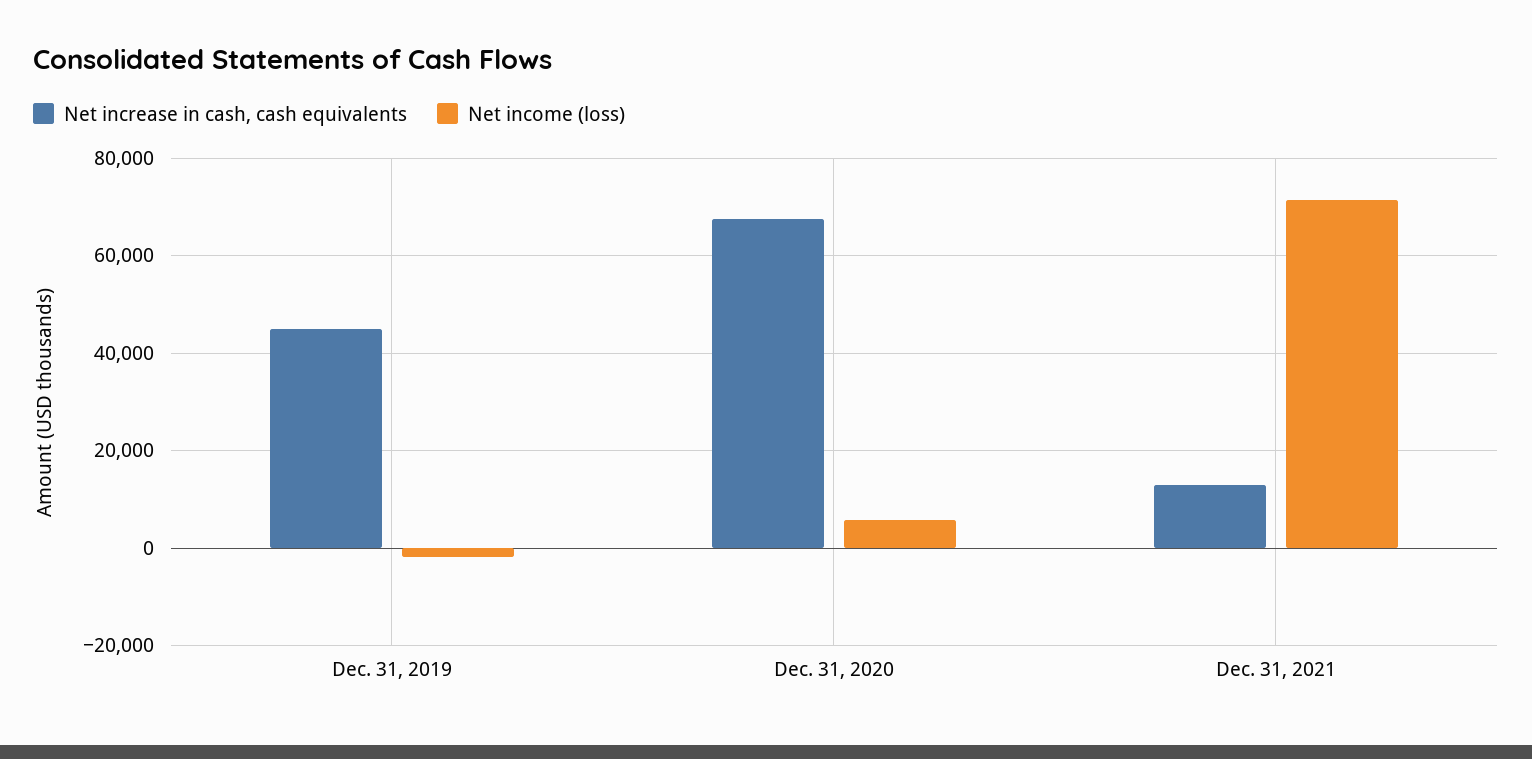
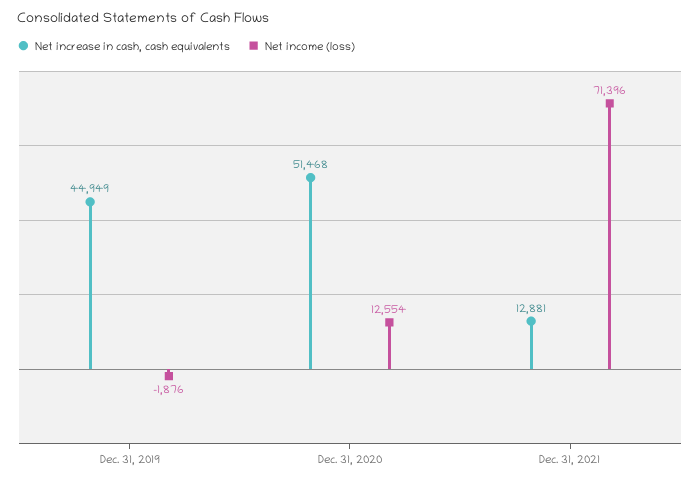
Net increase in cash, cash equivalents, Dec. 31, 2020: 68000 -> 51468
Net income (loss), Dec. 31, 2020: 6000 -> 12554

